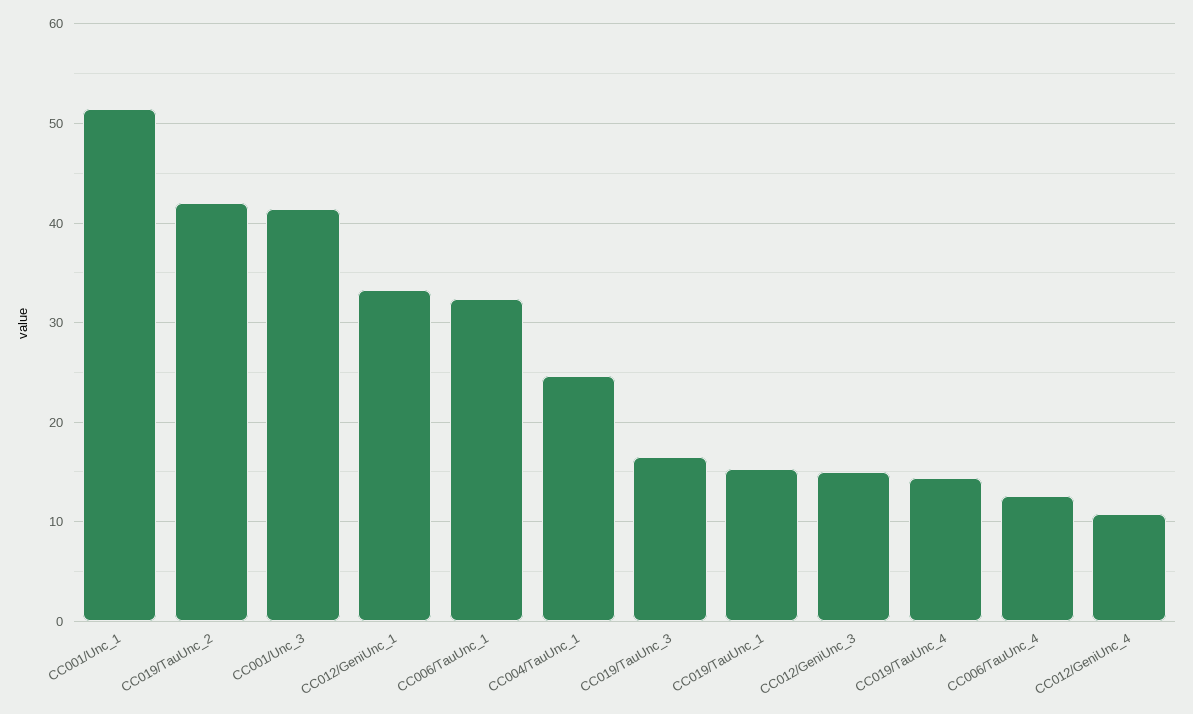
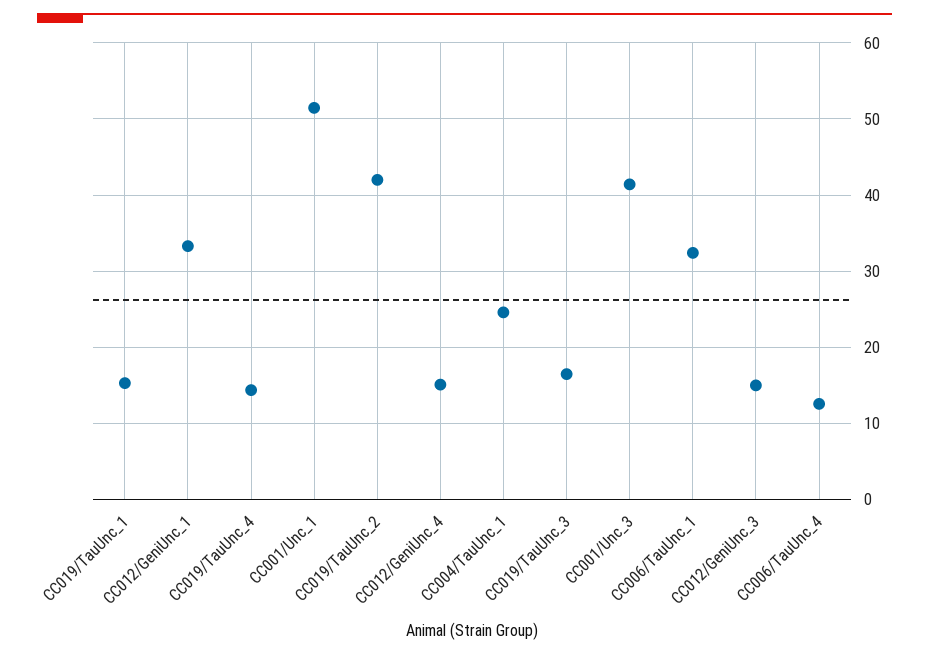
CC012/GeniUnc_4: 11 -> 15

